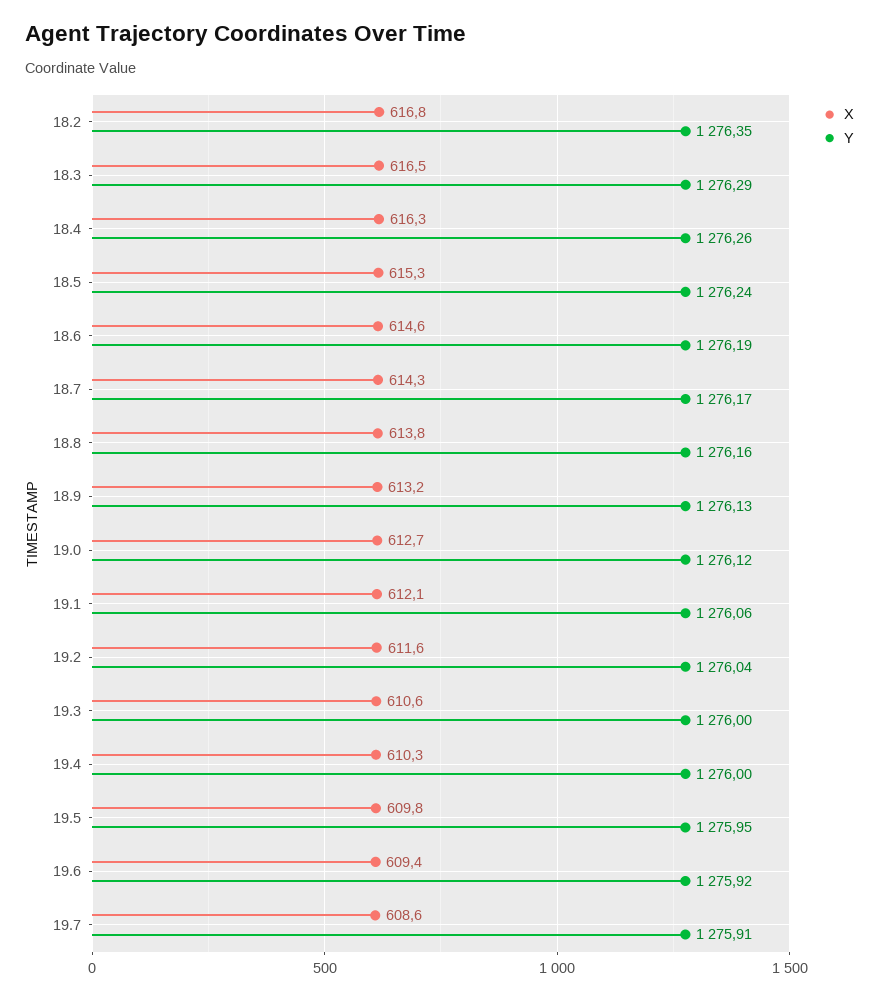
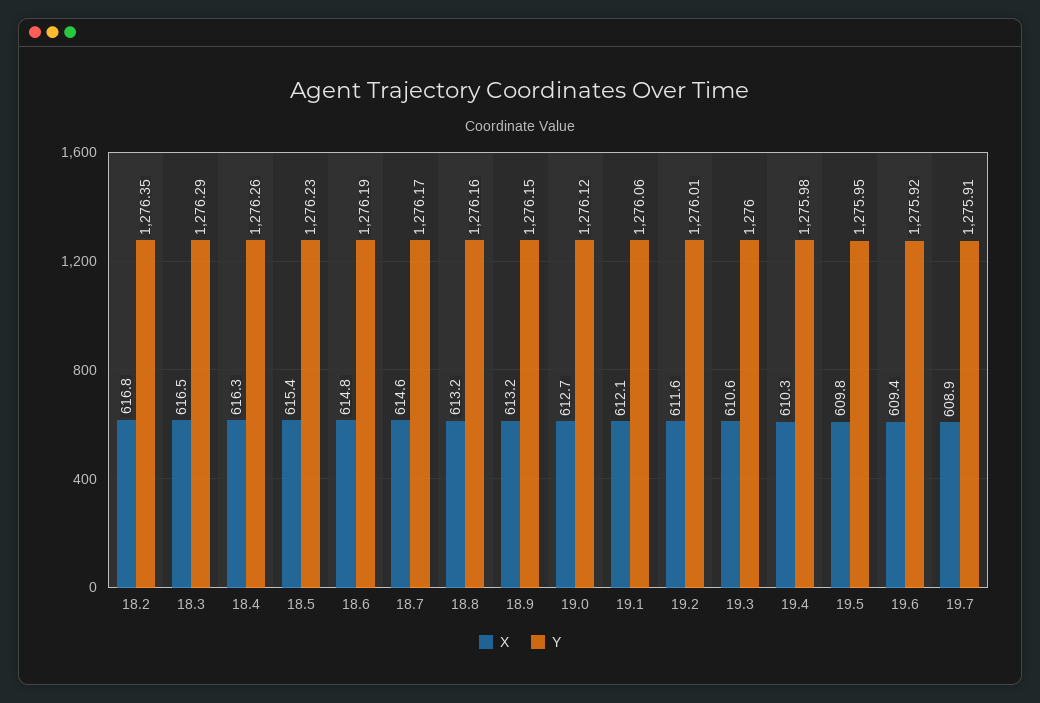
X, 18.5: 615.3 -> 615.4
Y, 18.5: 1276.24 -> 1276.23
X, 18.6: 614.6 -> 614.8
X, 18.7: 614.3 -> 614.6
X, 18.8: 613.8 -> 613.2
Y, 18.9: 1276.13 -> 1276.15
Y, 19.2: 1276.04 -> 1276.01
Y, 19.4: 1276 -> 1275.98
X, 19.7: 608.6 -> 608.9

